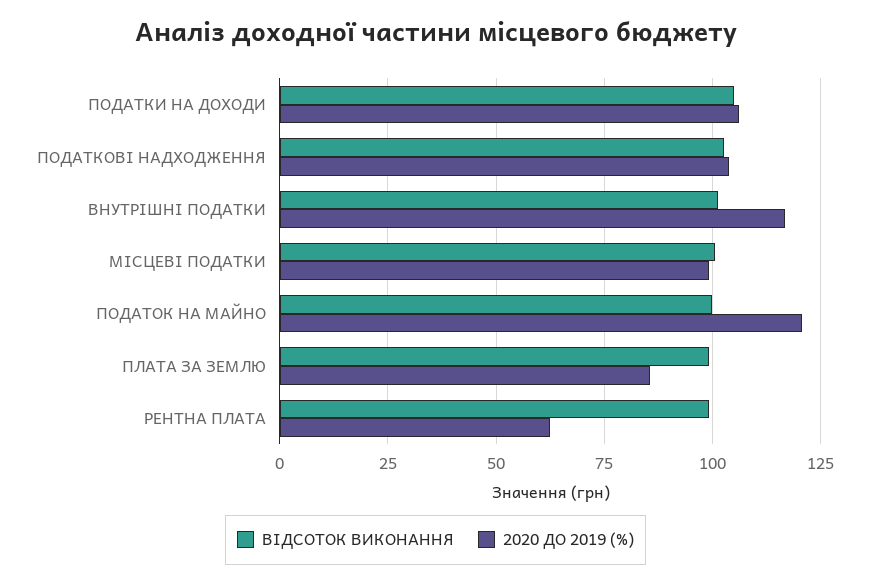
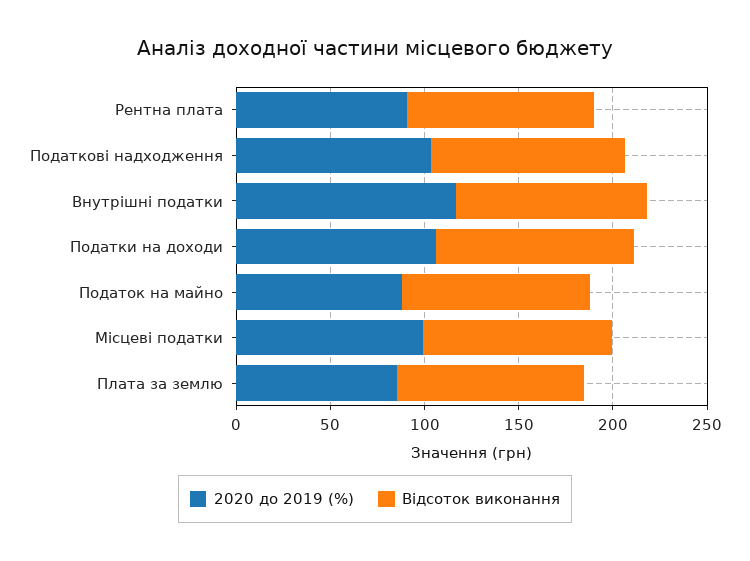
2020 ДО 2019 (%), ПОДАТОК НА МАЙНО: 120 -> 90
2020 ДО 2019 (%), РЕНТНА ПЛАТА: 62.5 -> 90

